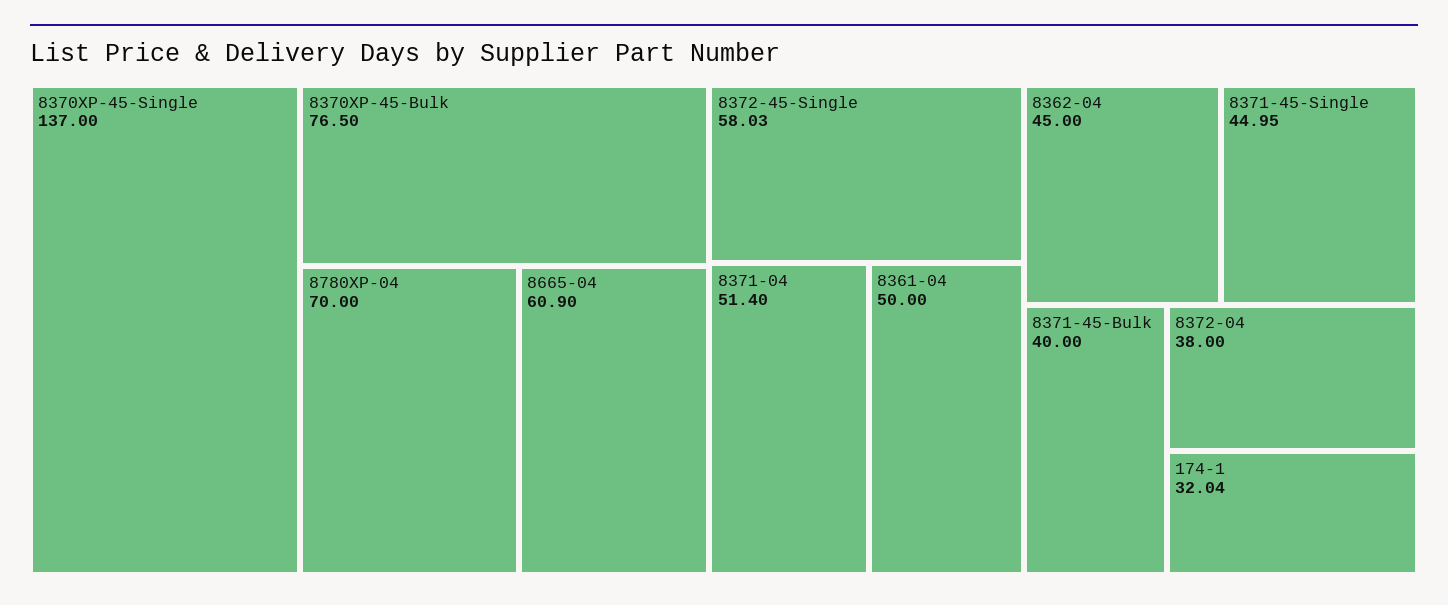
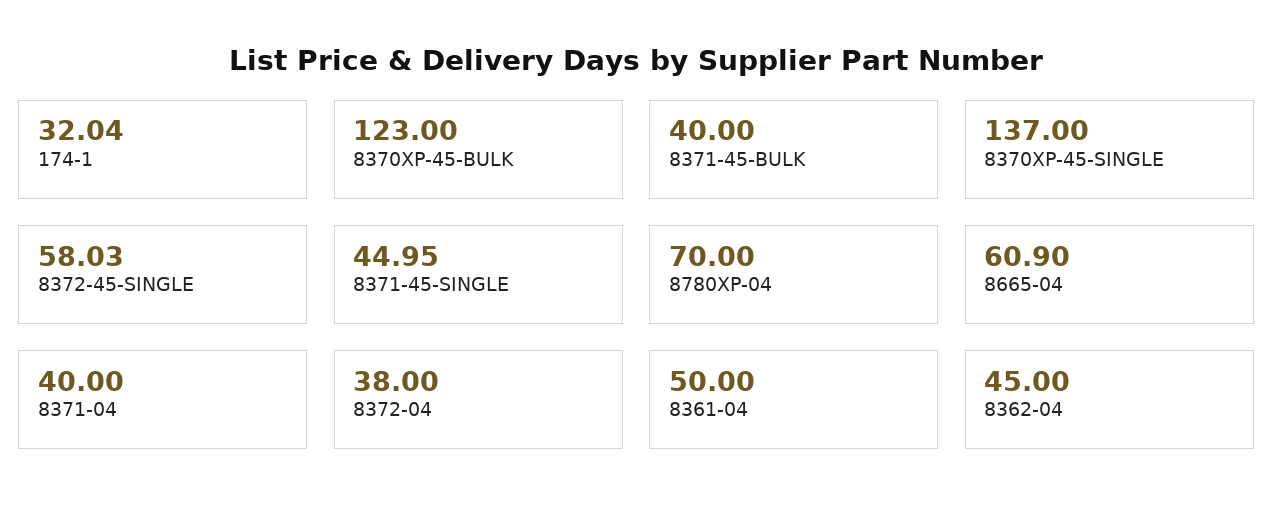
8370XP-45-Bulk: 76.5 -> 123
8371-04: 51.4 -> 40

